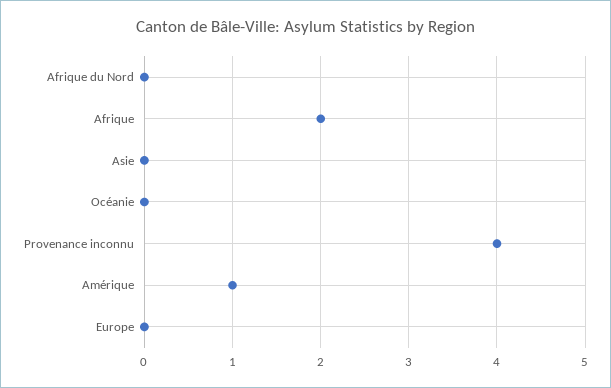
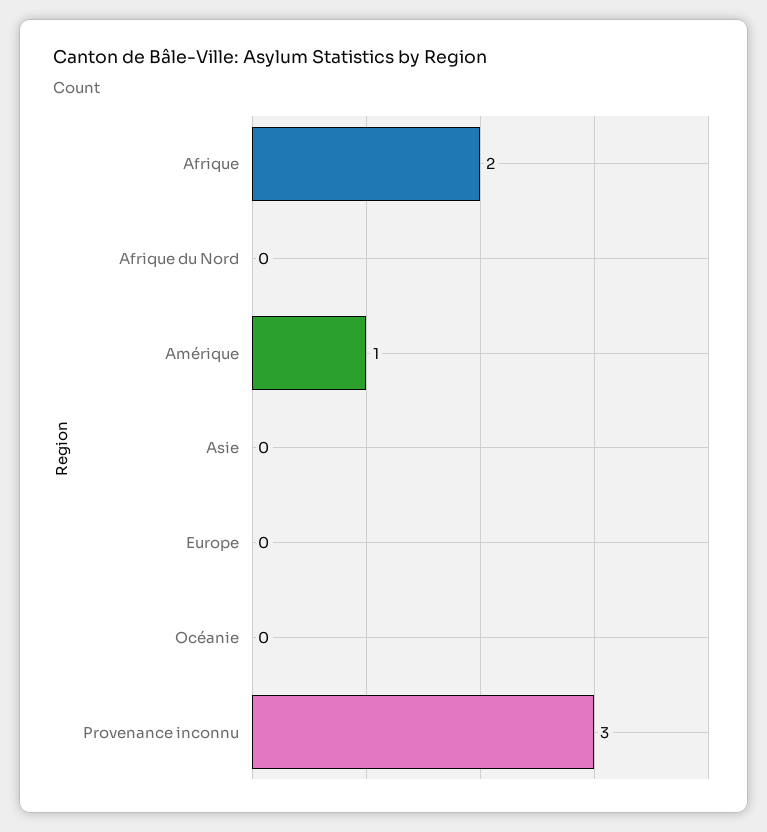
Provenance inconnu: 4 -> 3

